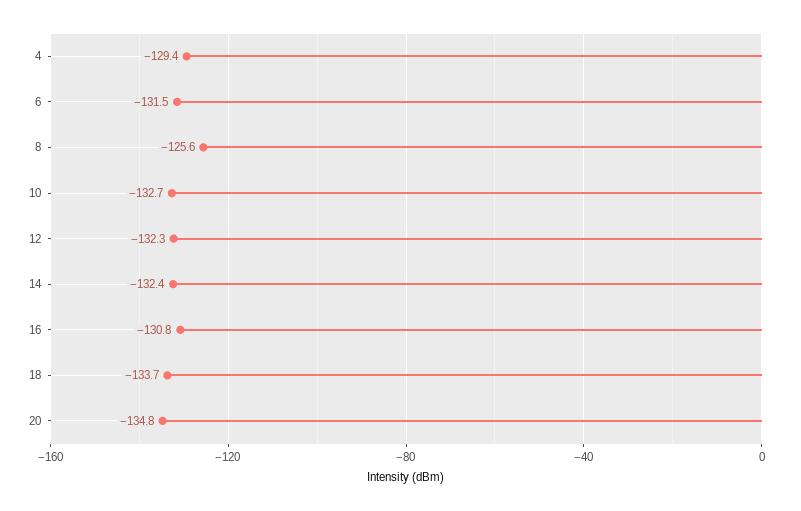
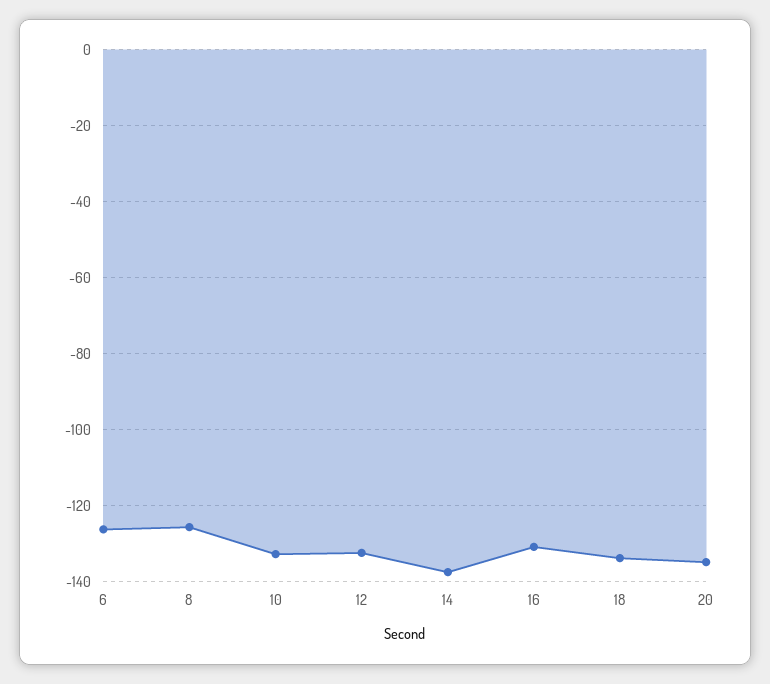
4: -129.4 -> none
6: -131.5 -> -126
14: -132.4 -> -138

